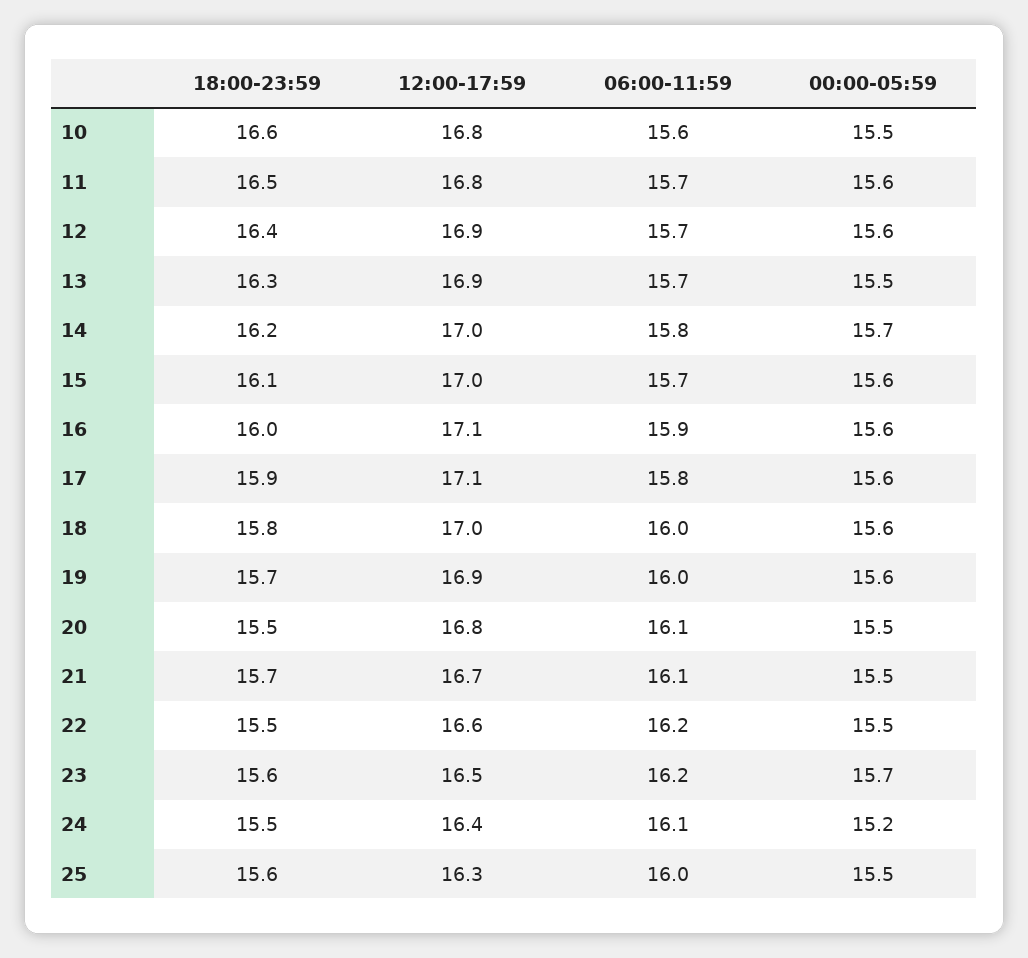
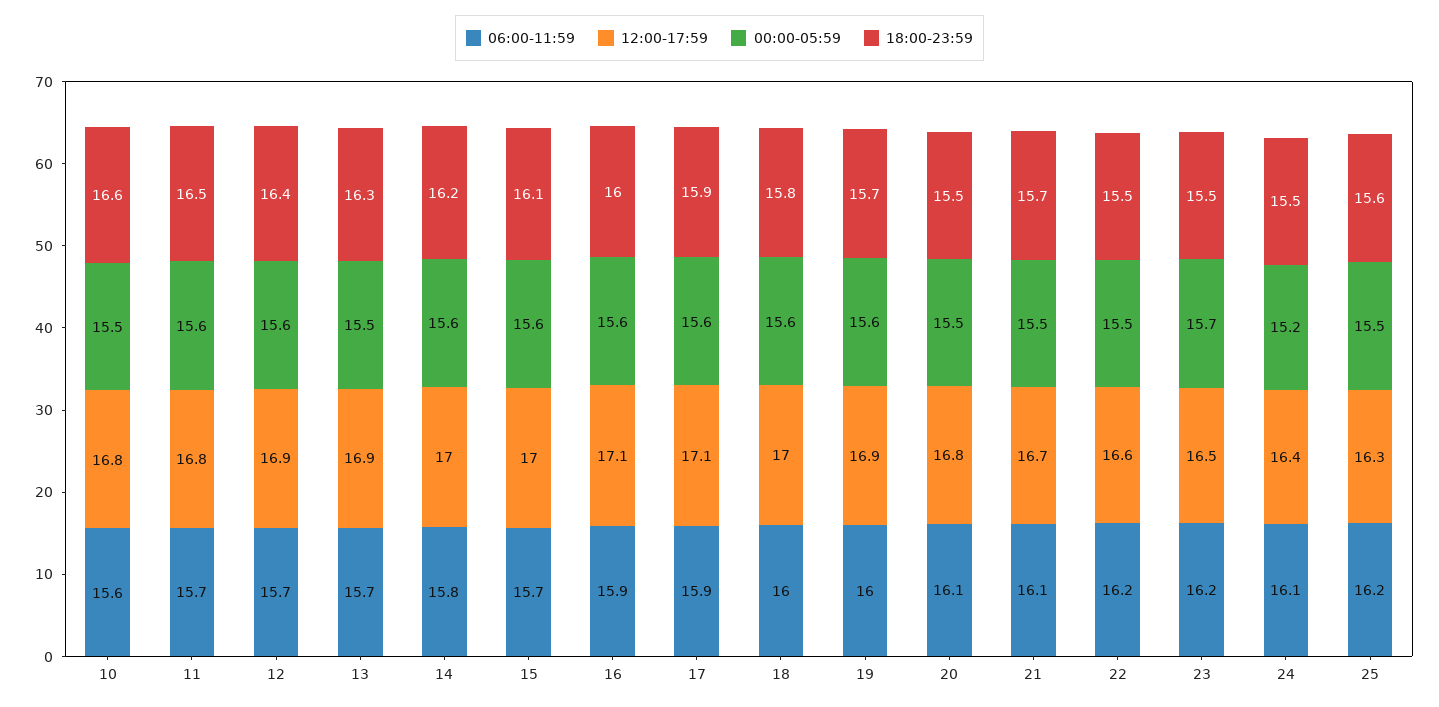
00:00-05:59, 14: 15.7 -> 15.6
06:00-11:59, 17: 15.8 -> 15.9
18:00-23:59, 23: 15.6 -> 15.5
06:00-11:59, 25: 16 -> 16.2

